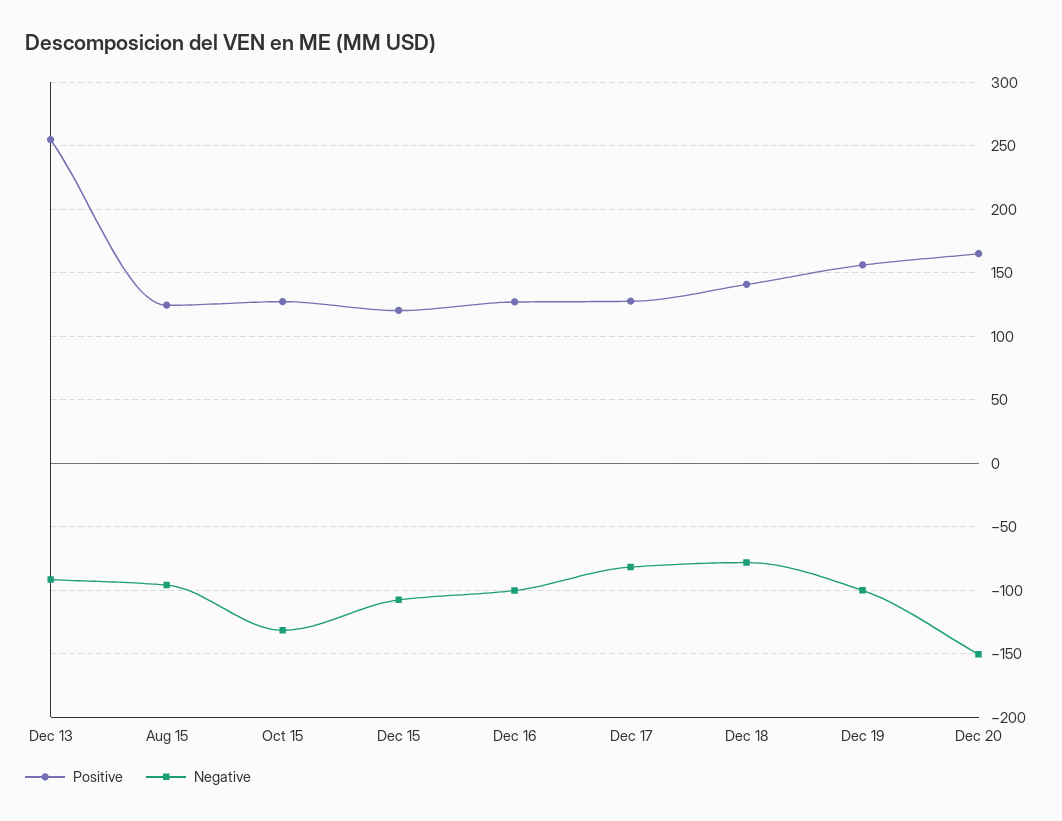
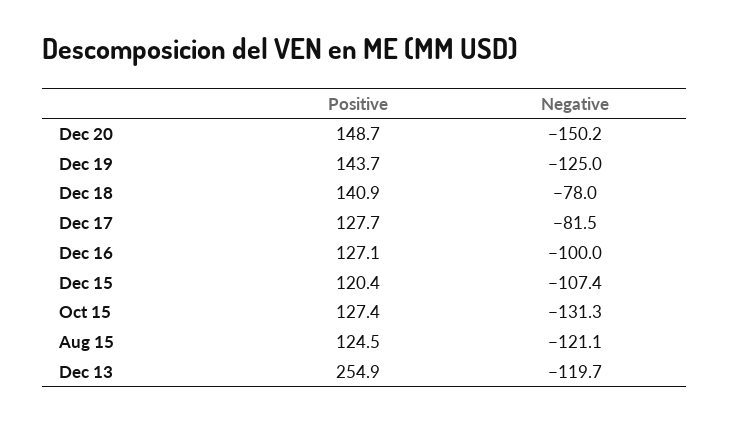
Negative, Dec 13: -90 -> -119.7
Negative, Aug 15: -95 -> -121.1
Positive, Dec 19: 155 -> 143.7
Negative, Dec 19: -100 -> -125
Positive, Dec 20: 165 -> 148.7

